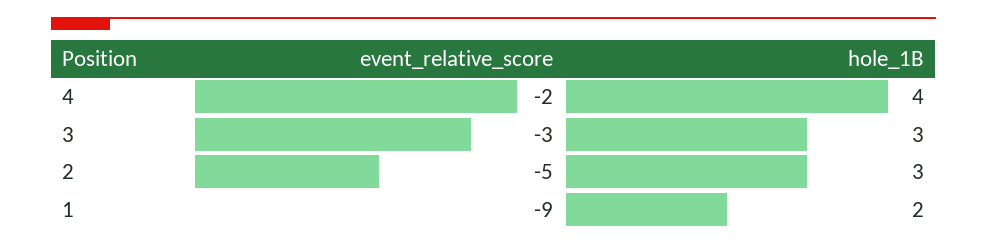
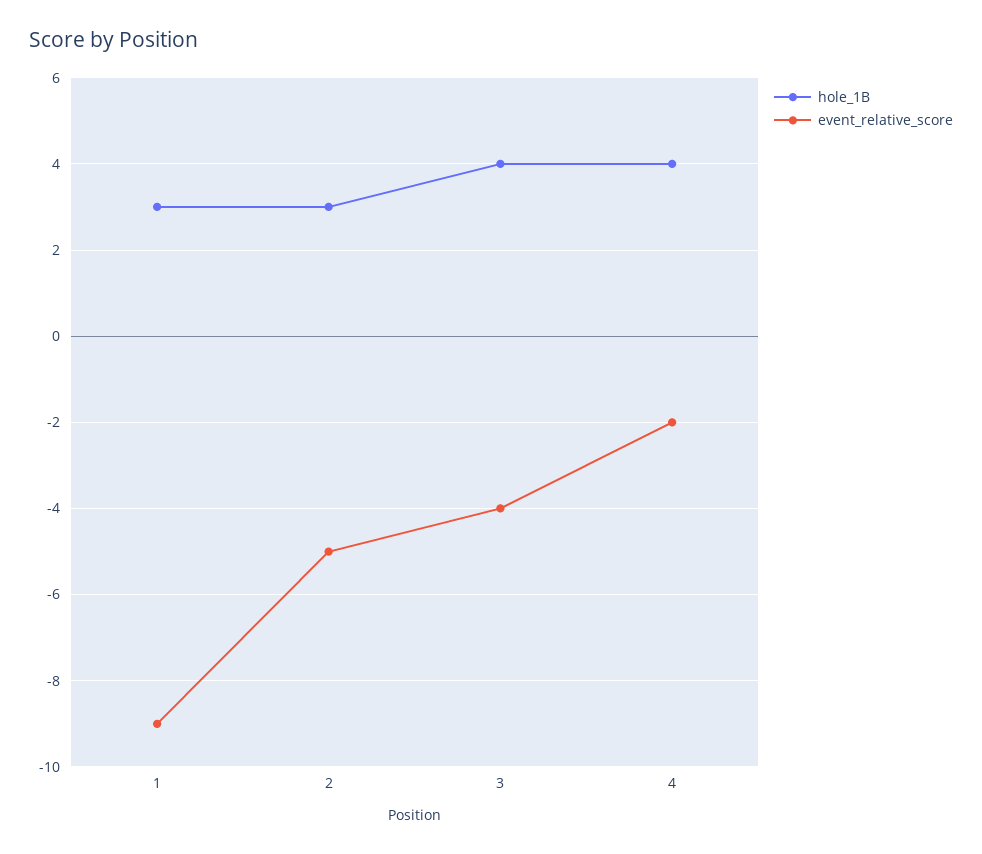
event_relative_score, 3: -3 -> -4
hole_1B, 3: 3 -> 4
hole_1B, 1: 2 -> 3

